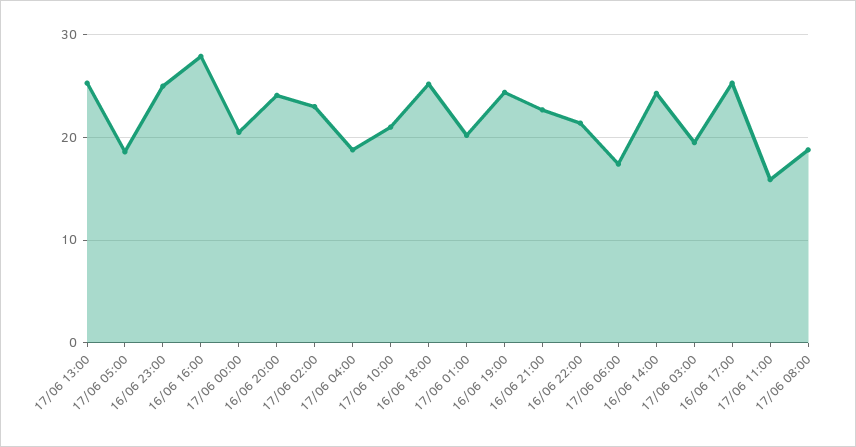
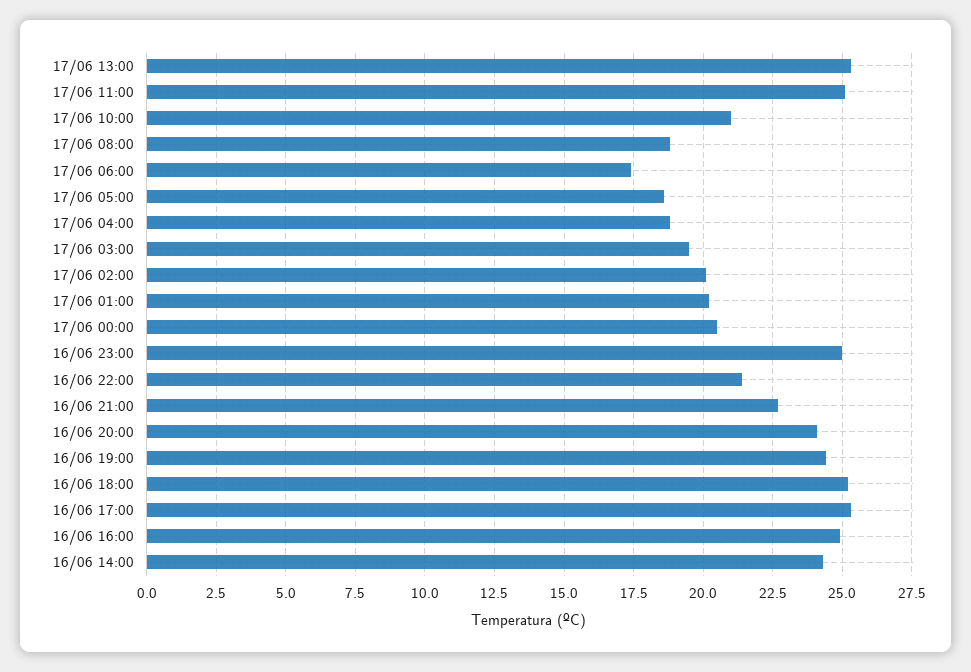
16/06 16:00: 28 -> 25
17/06 02:00: 23 -> 20
17/06 11:00: 16 -> 25

